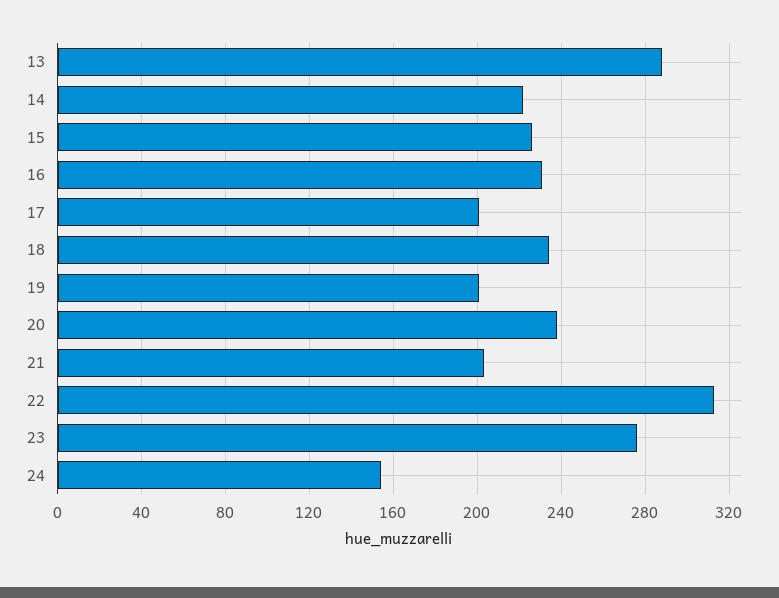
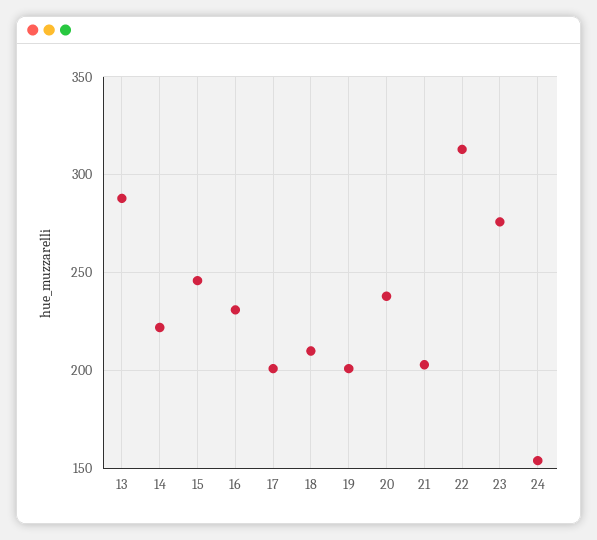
15: 225 -> 245
18: 235 -> 210

